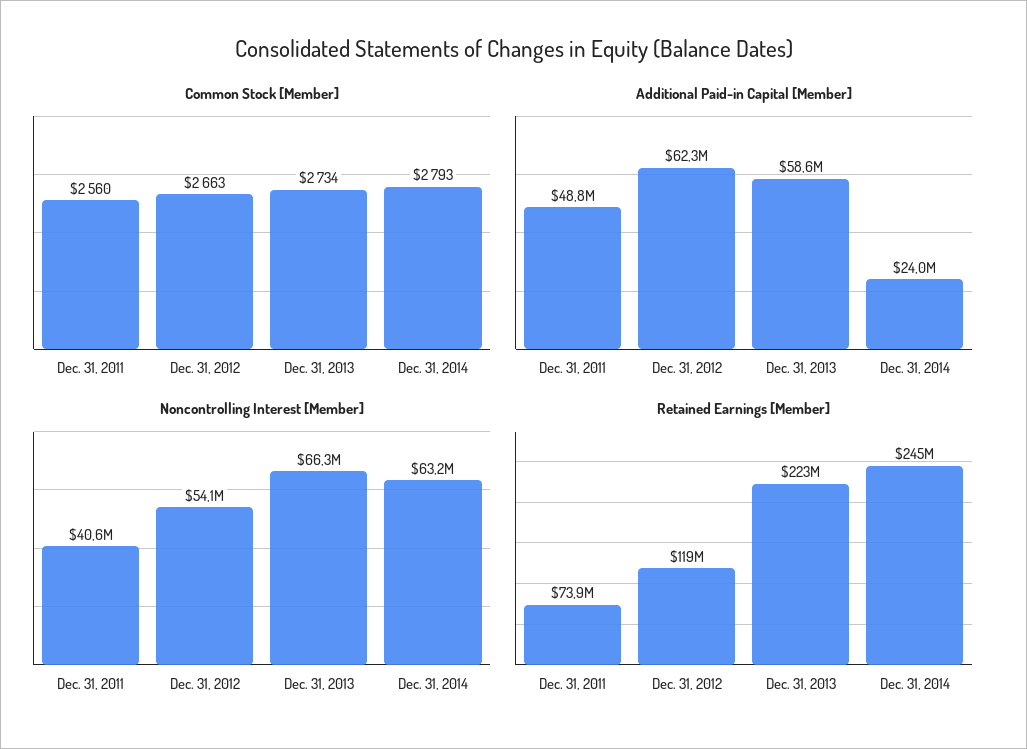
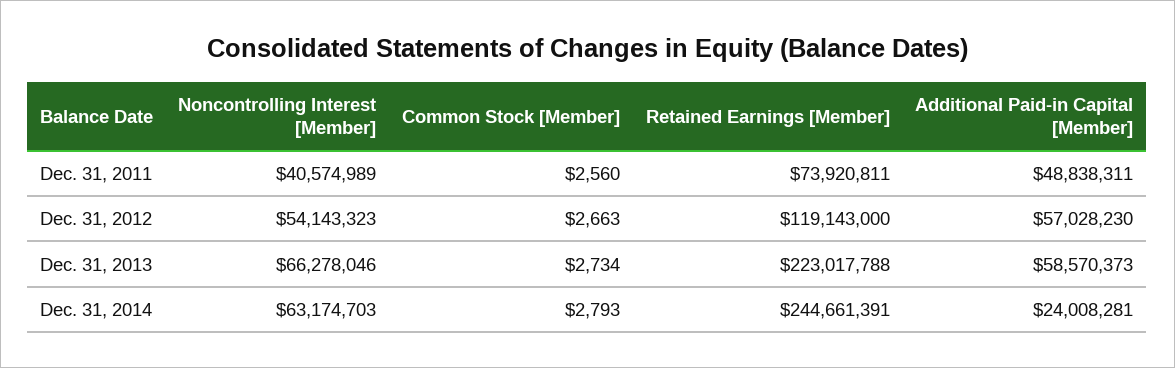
Additional Paid-in Capital [Member], Dec. 31, 2012: 62300000 -> 57028230

